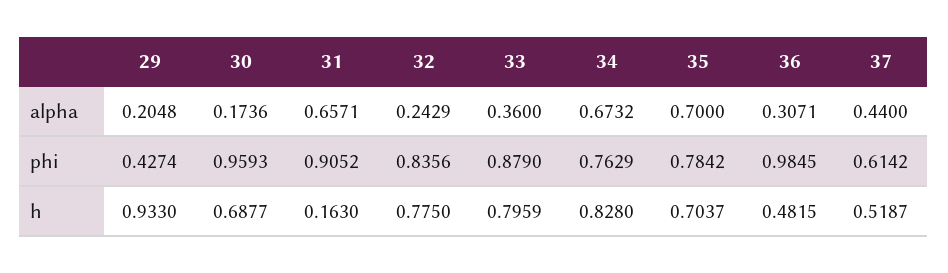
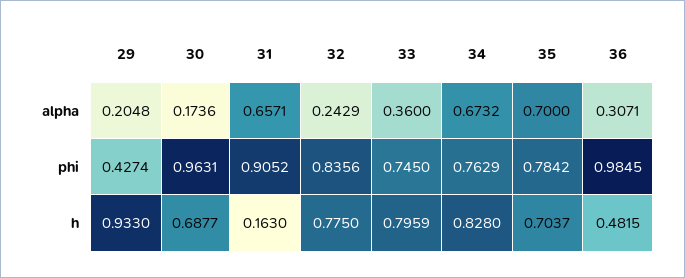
37, alpha: 0.44 -> none
30, phi: 0.9593 -> 0.9631
33, phi: 0.879 -> 0.745
37, phi: 0.6142 -> none
37, h: 0.5187 -> none

